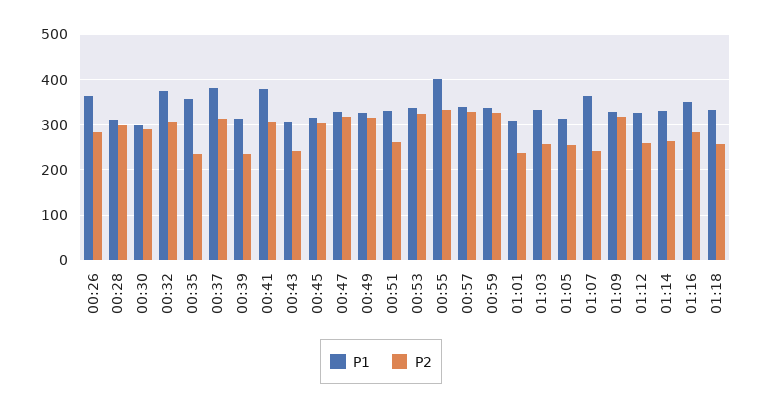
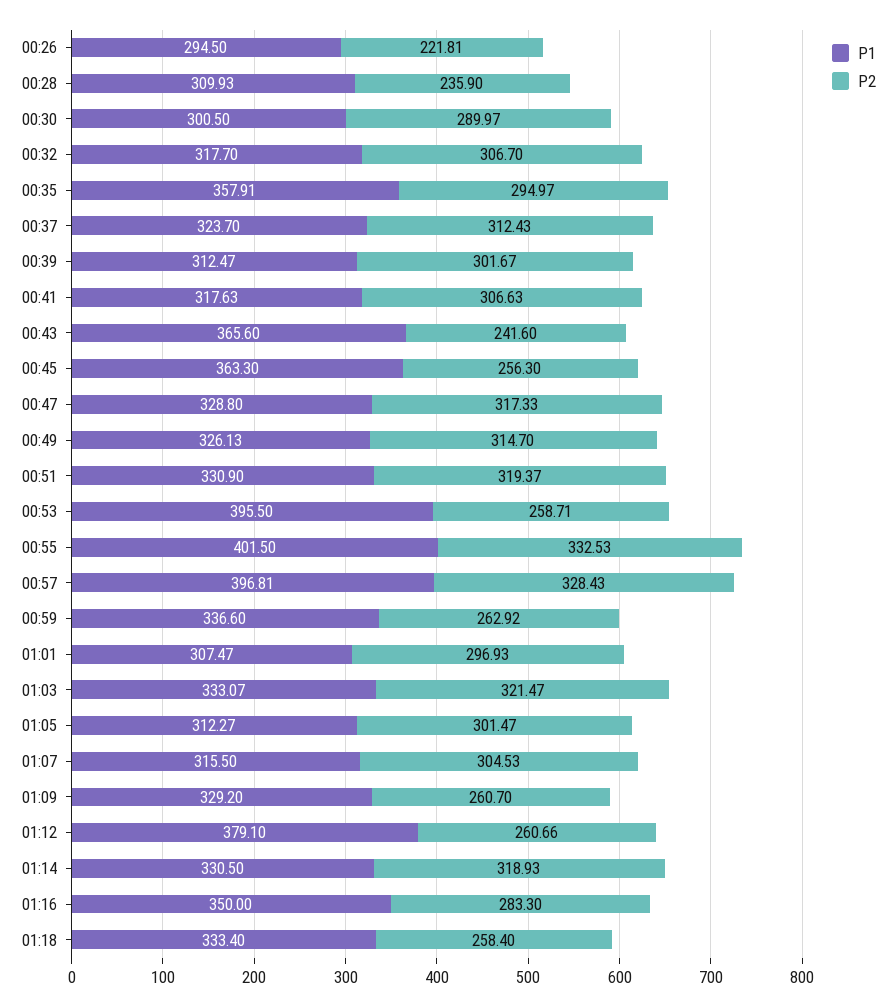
P1, 00:26: 360 -> 294.5
P2, 00:26: 280 -> 221.81
P2, 00:28: 300 -> 235.9
P1, 00:32: 380 -> 317.7
P2, 00:35: 240 -> 294.97
P1, 00:37: 380 -> 323.7
P2, 00:39: 240 -> 301.67
P1, 00:41: 380 -> 317.63
P1, 00:43: 300 -> 365.6
P1, 00:45: 320 -> 363.3
P2, 00:45: 300 -> 256.3
P2, 00:51: 260 -> 319.37
P1, 00:53: 340 -> 395.5
P2, 00:53: 320 -> 258.71
P1, 00:57: 340 -> 396.81
P2, 00:59: 320 -> 262.92
P2, 01:01: 240 -> 296.93
P2, 01:03: 260 -> 321.47
P2, 01:05: 260 -> 301.47
P1, 01:07: 360 -> 315.5
P2, 01:07: 240 -> 304.53
P2, 01:09: 320 -> 260.7
P1, 01:12: 320 -> 379.1
P2, 01:14: 260 -> 318.93

